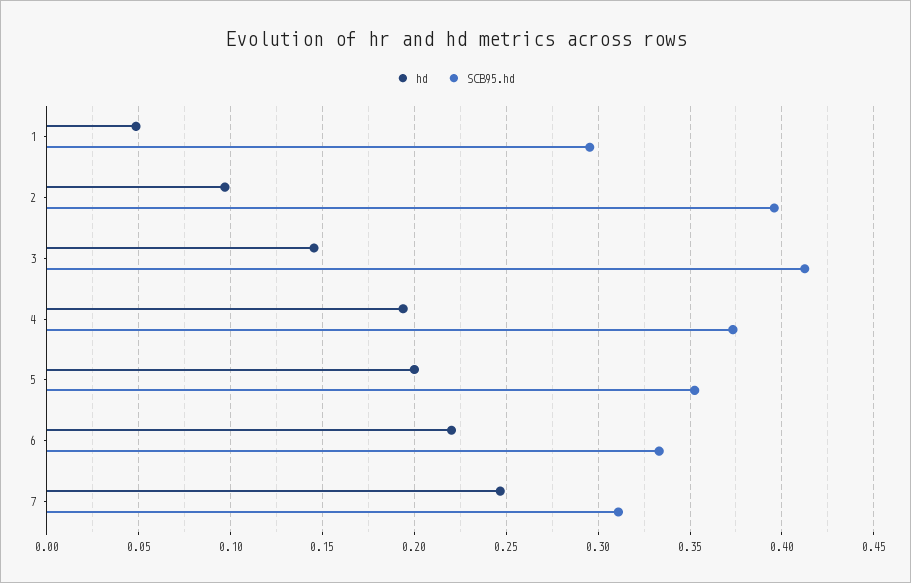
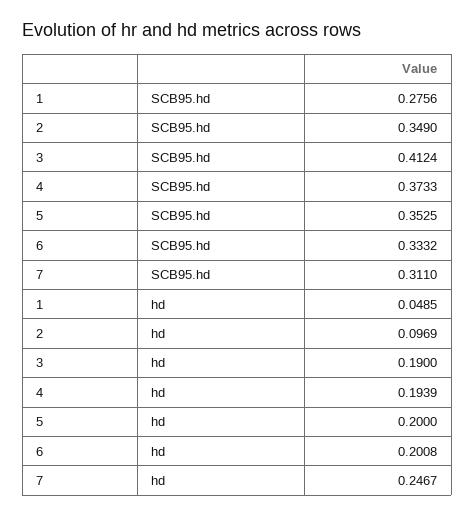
SCB95.hd, 1: 0.295 -> 0.2756
SCB95.hd, 2: 0.395 -> 0.349
hd, 3: 0.145 -> 0.19
hd, 6: 0.22 -> 0.2008

